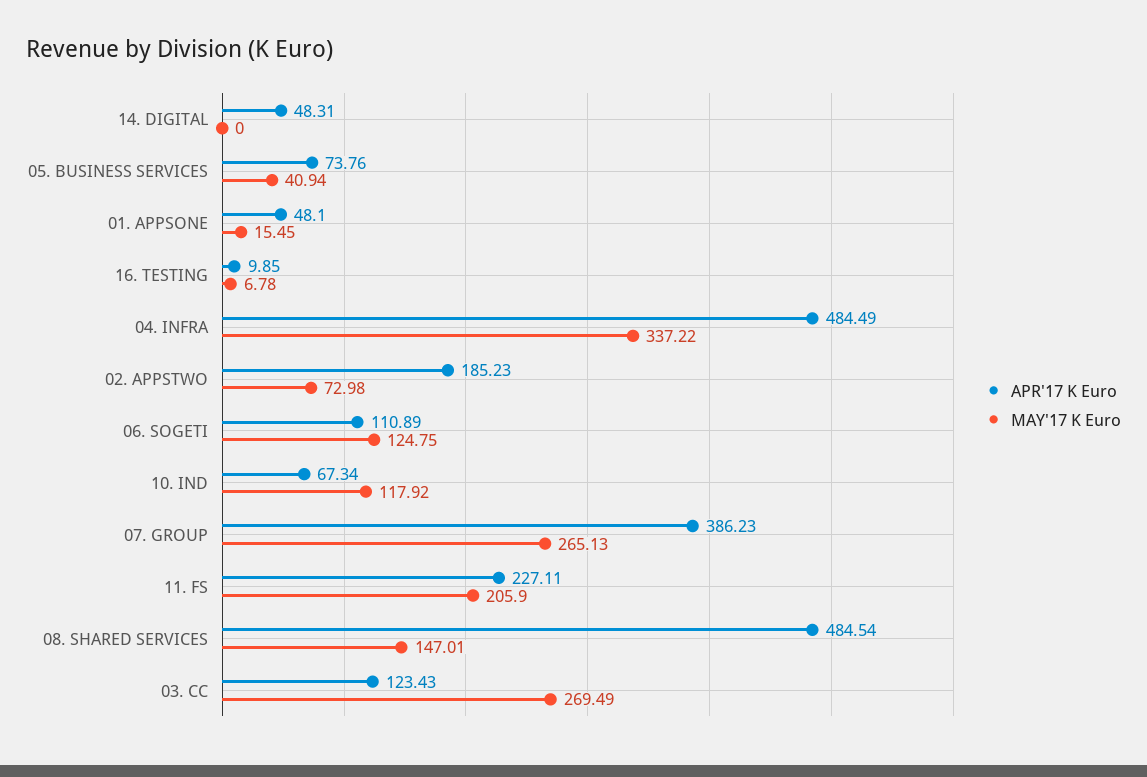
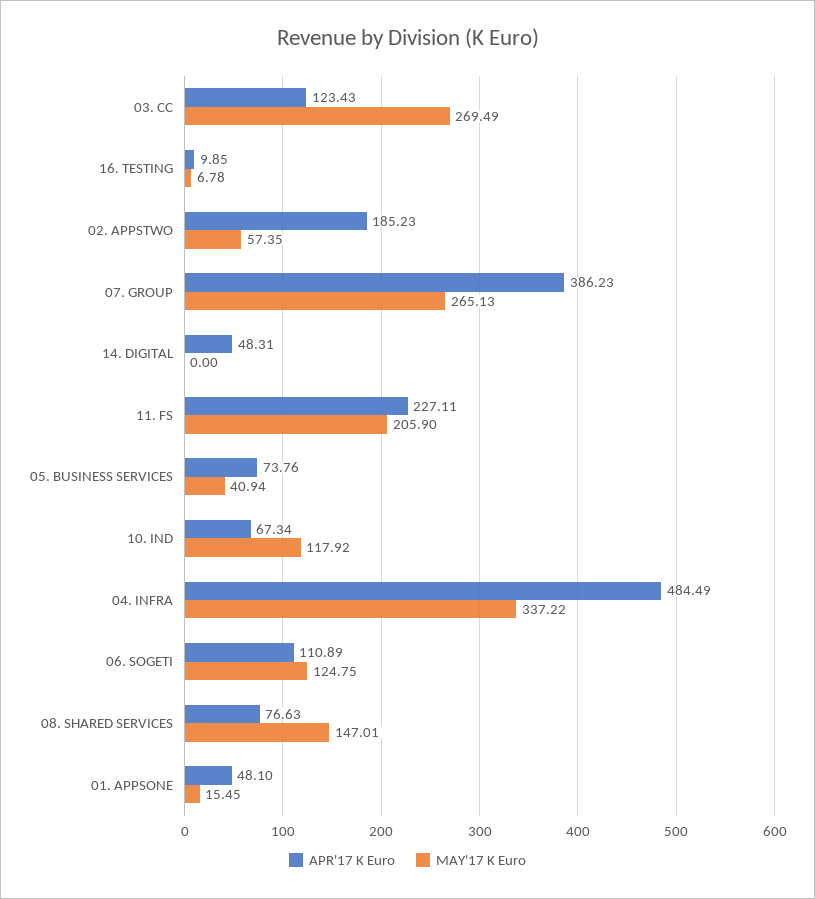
MAY'17 K Euro, 02. APPSTWO: 72.98 -> 57.35
APR'17 K Euro, 08. SHARED SERVICES: 484.54 -> 76.63

